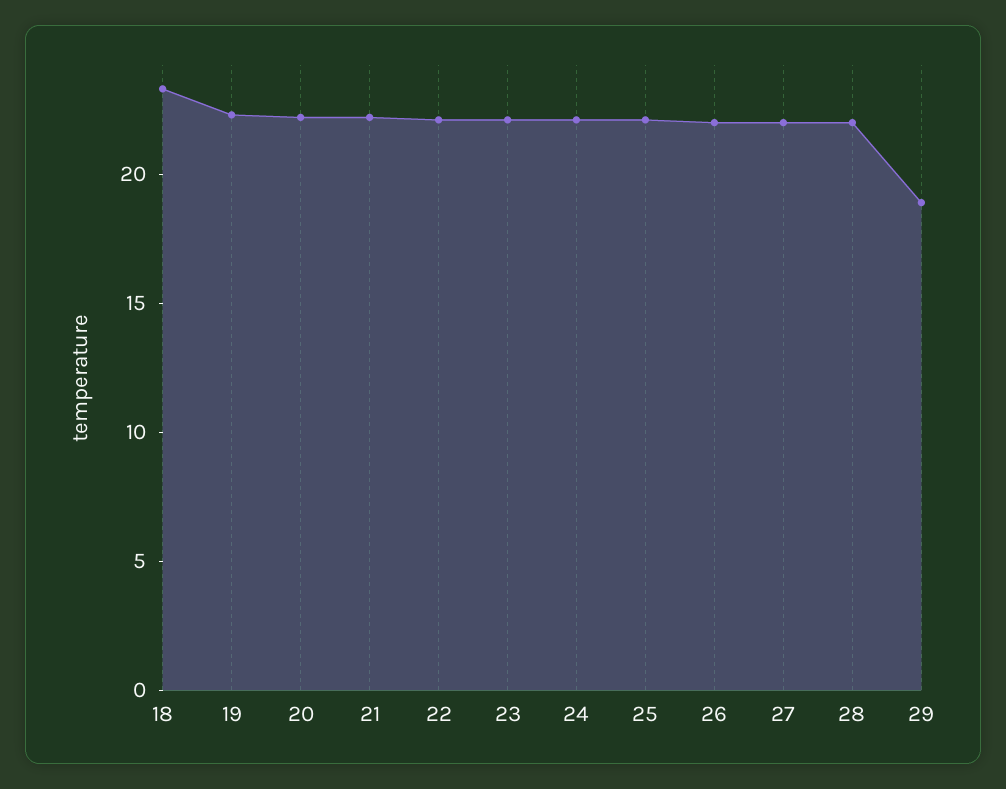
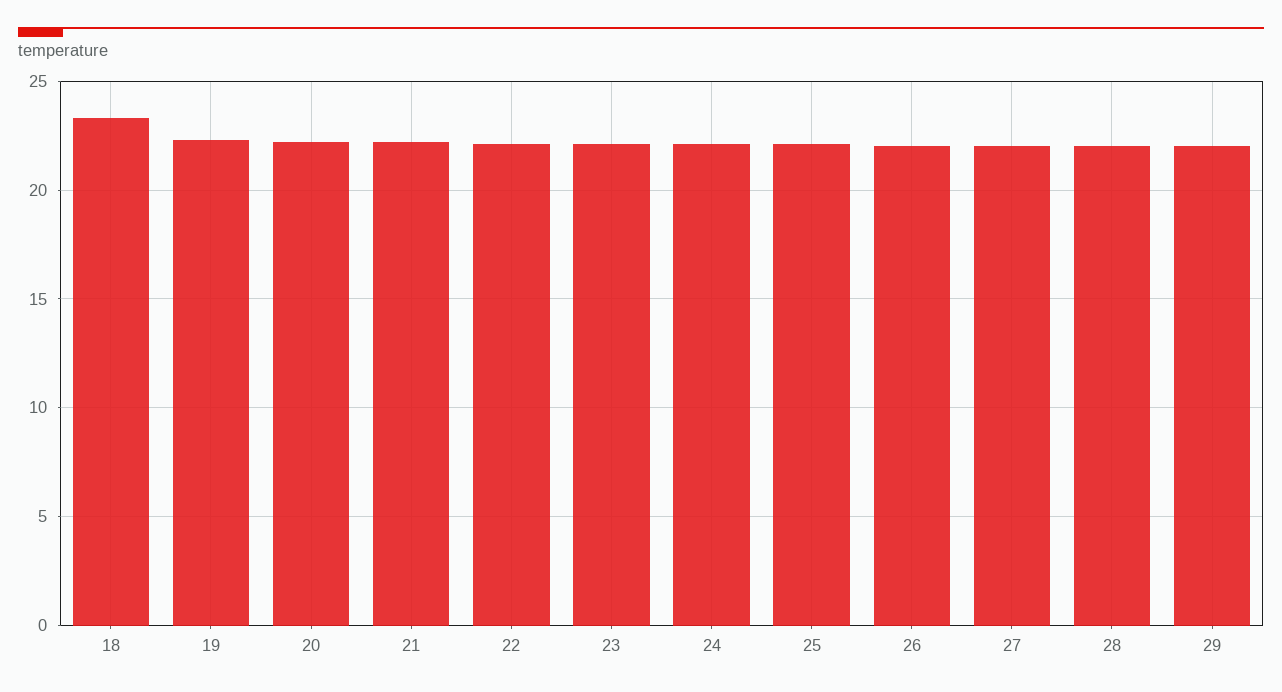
29: 19 -> 22

